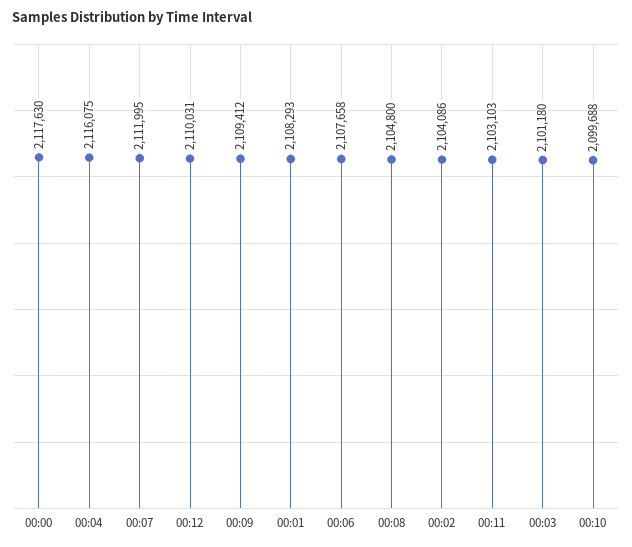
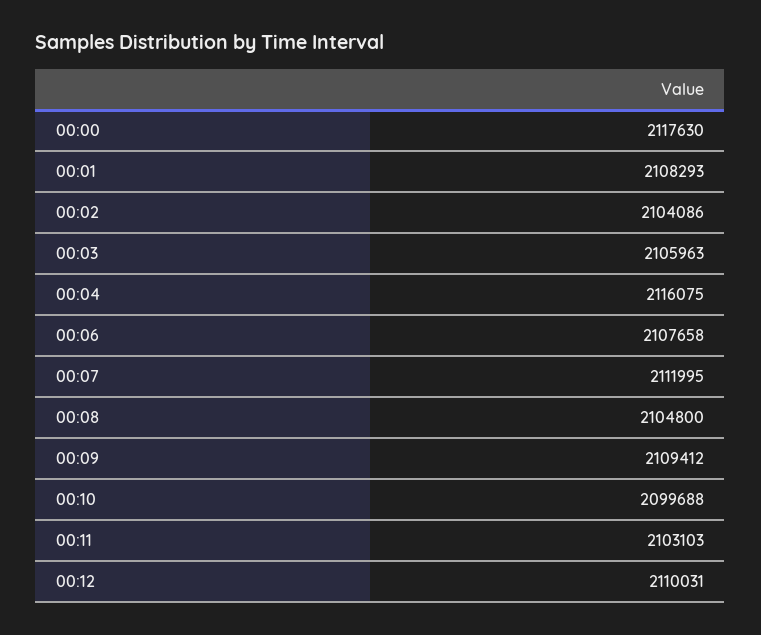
00:03: 2101180 -> 2105963

